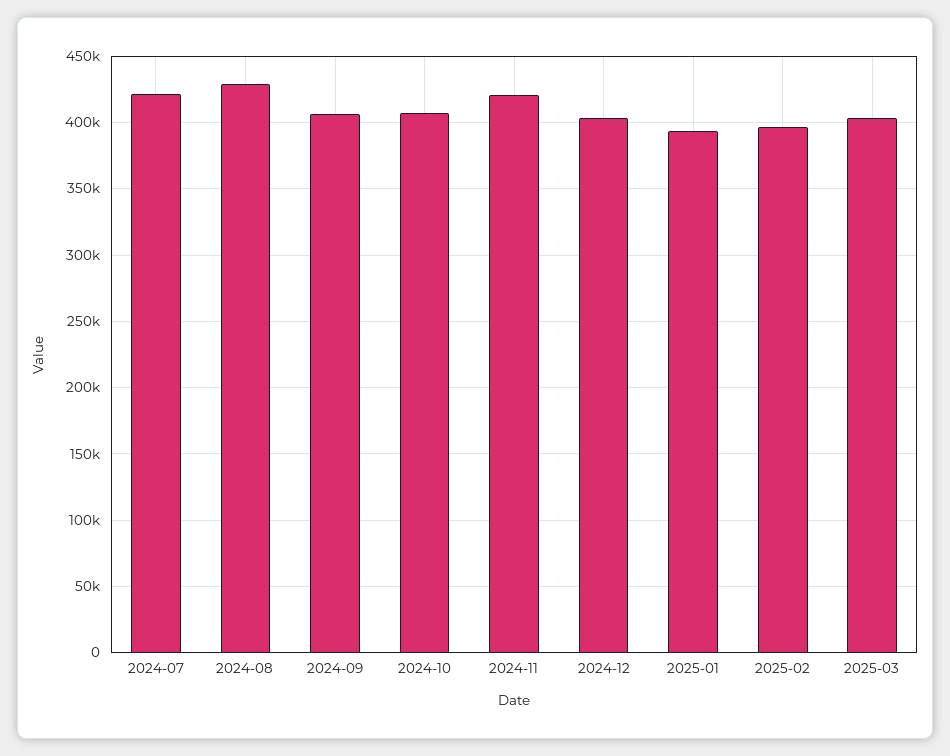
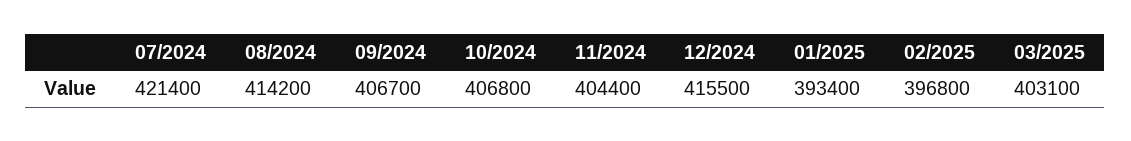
2024-08: 430000 -> 414200
2024-11: 420000 -> 404400
2024-12: 405000 -> 415500

